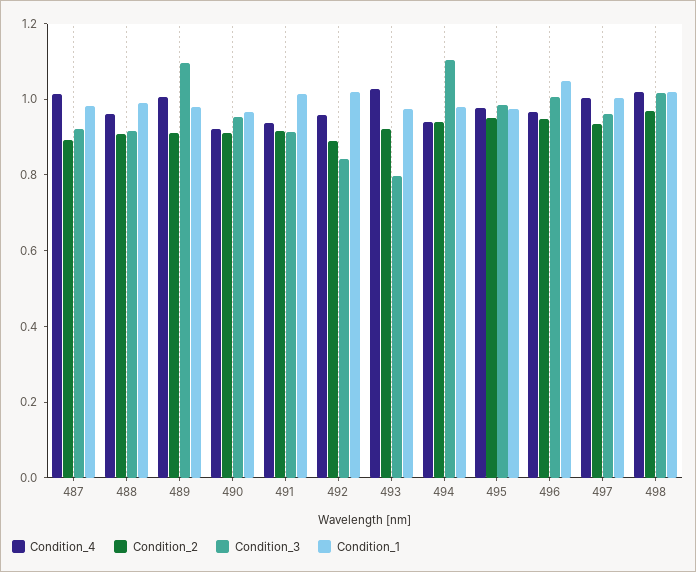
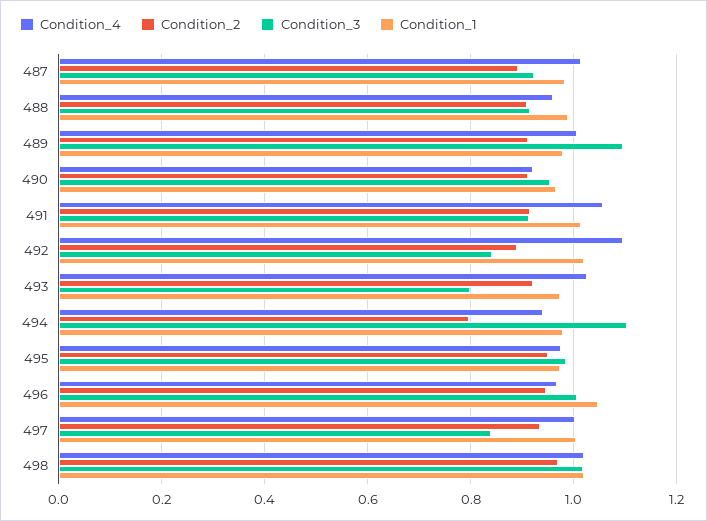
Condition_4, 491: 0.95 -> 1.06
Condition_4, 492: 0.95 -> 1.1
Condition_2, 494: 0.95 -> 0.8
Condition_3, 497: 0.95 -> 0.84

